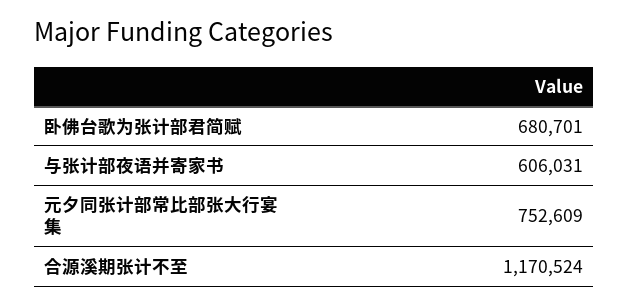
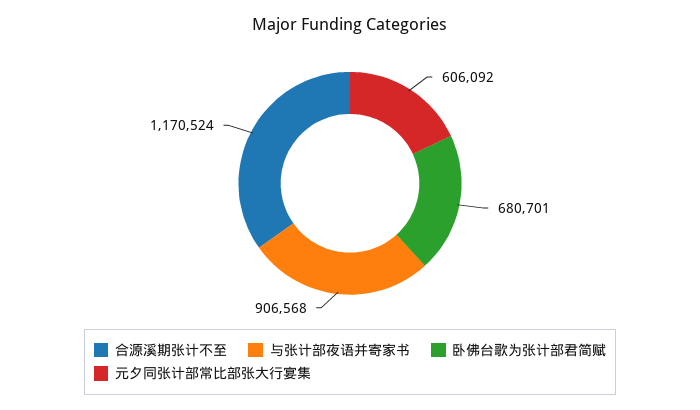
与张计部夜语并寄家书: 606031 -> 906568
元夕同张计部常比部张大行宴集: 752609 -> 606092

